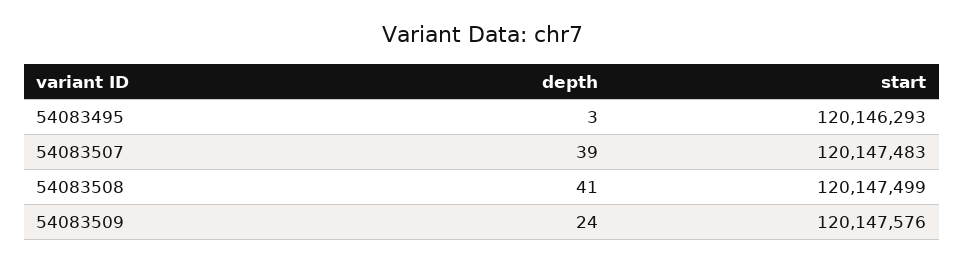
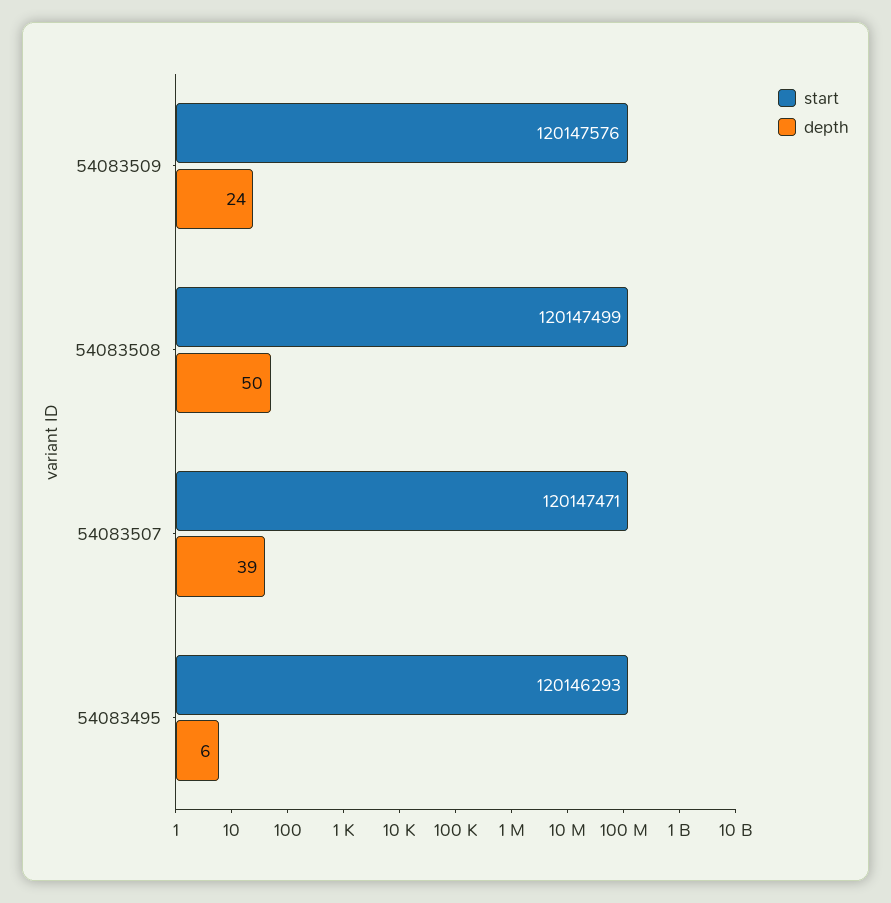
depth, 54083495: 3 -> 6
start, 54083507: 120147483 -> 120147471
depth, 54083508: 41 -> 50

